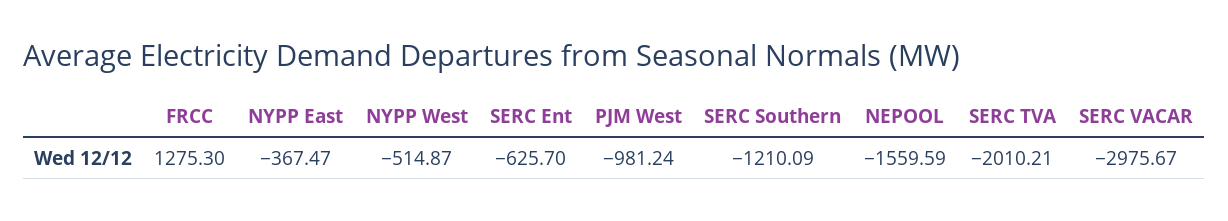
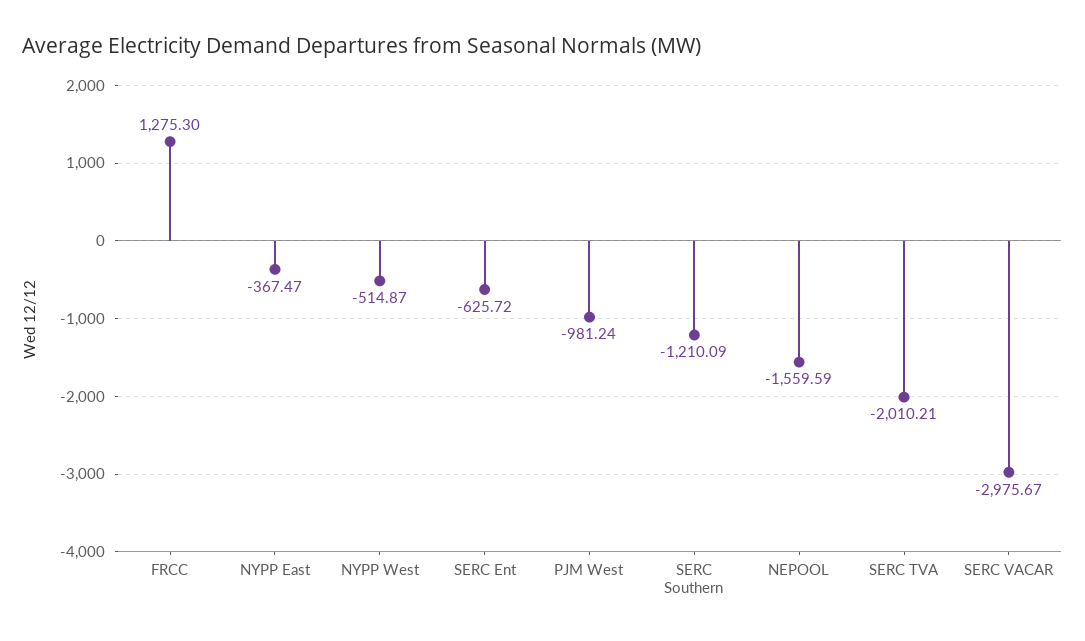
SERC Ent: -625.7 -> -625.72

